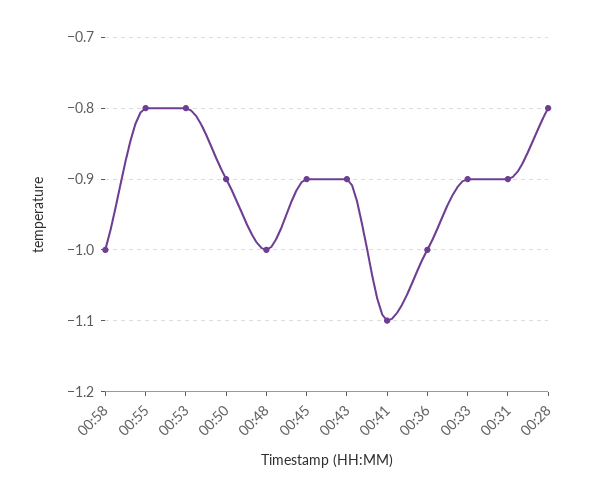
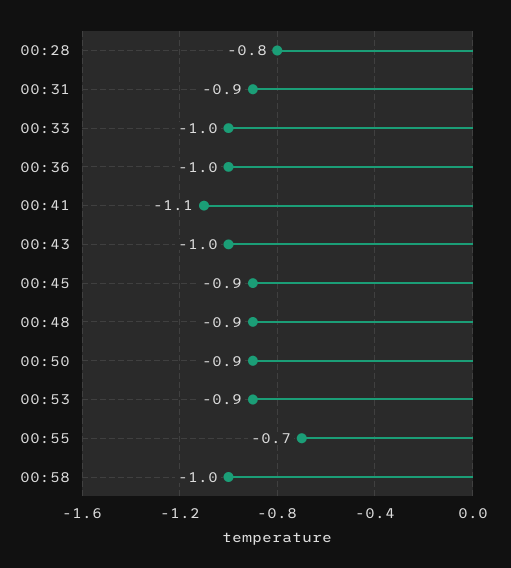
00:55: -0.8 -> -0.7
00:53: -0.8 -> -0.9
00:48: -1 -> -0.9
00:43: -0.9 -> -1
00:33: -0.9 -> -1

